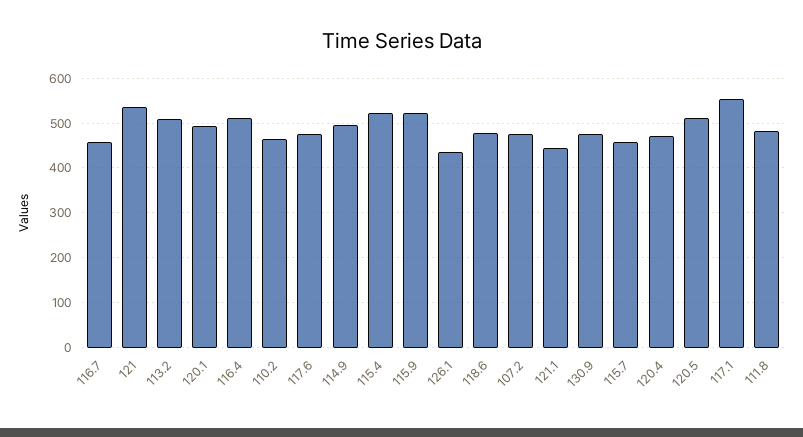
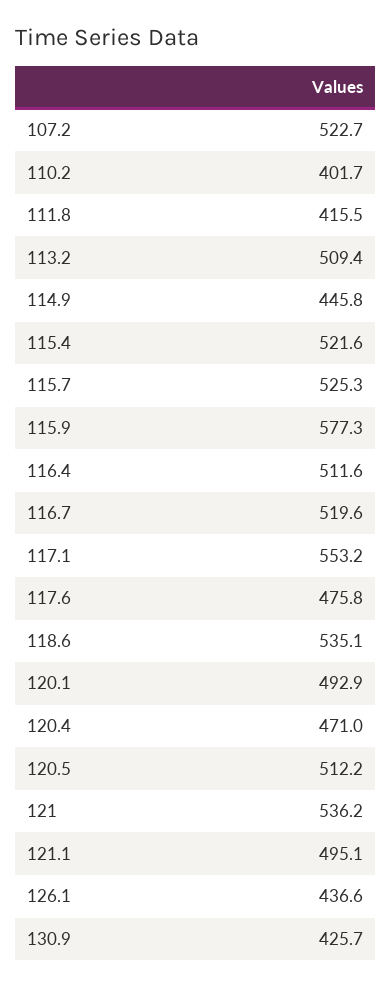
116.7: 460 -> 519.6
110.2: 460 -> 401.7
114.9: 500 -> 445.8
115.9: 520 -> 577.3
118.6: 480 -> 535.1
107.2: 480 -> 522.7
121.1: 440 -> 495.1
130.9: 480 -> 425.7
115.7: 460 -> 525.3
111.8: 480 -> 415.5

